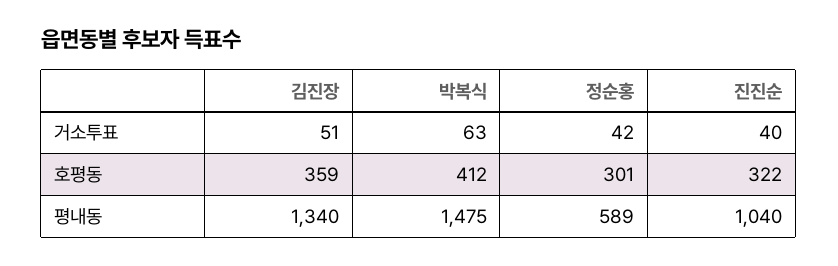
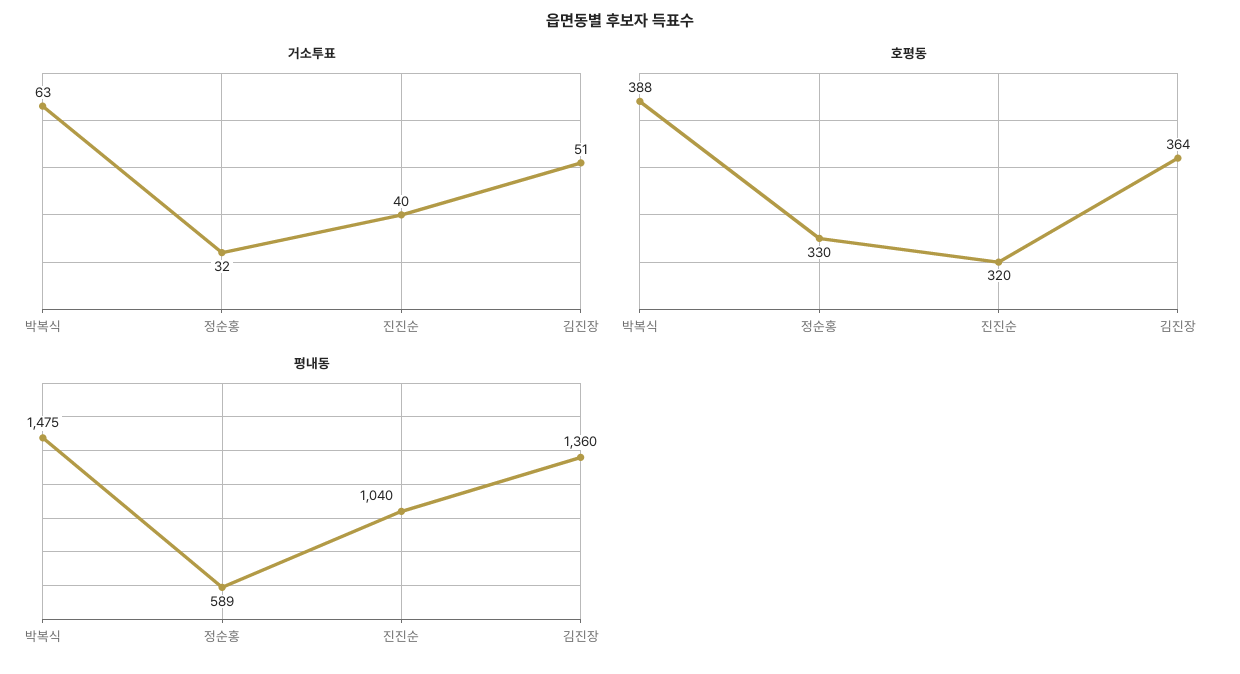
거소투표, 정순홍: 42 -> 32
호평동, 김진장: 359 -> 364
호평동, 박복식: 412 -> 388
호평동, 정순홍: 301 -> 330
호평동, 진진순: 322 -> 320
평내동, 김진장: 1340 -> 1360

